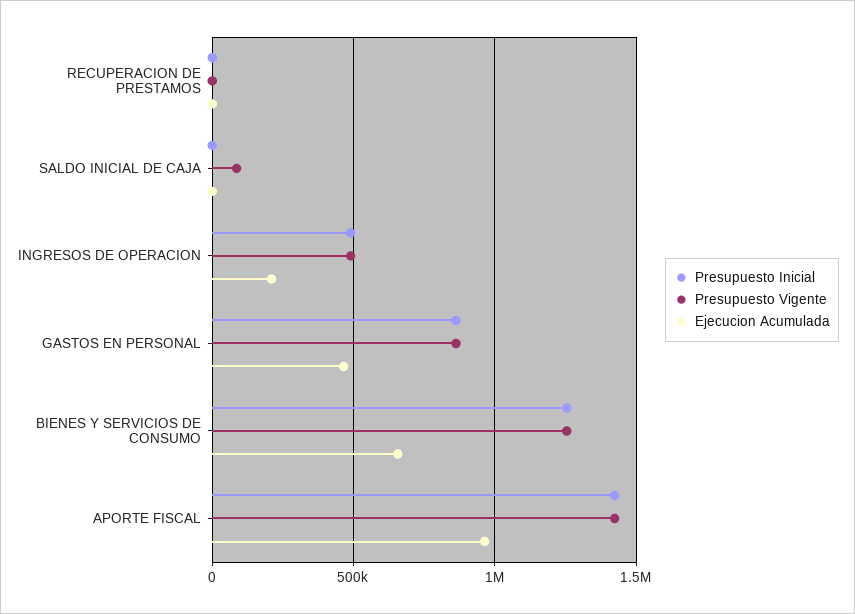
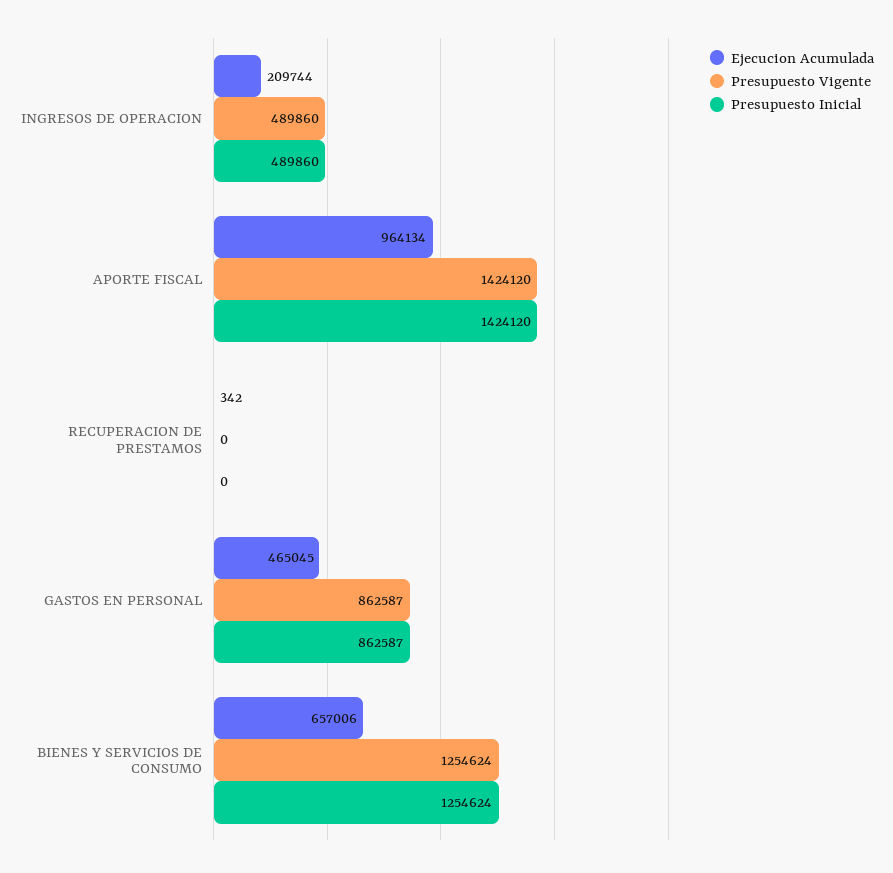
Presupuesto Inicial, SALDO INICIAL DE CAJA: 0 -> none
Presupuesto Vigente, SALDO INICIAL DE CAJA: 100000 -> none
Ejecucion Acumulada, SALDO INICIAL DE CAJA: 0 -> none

